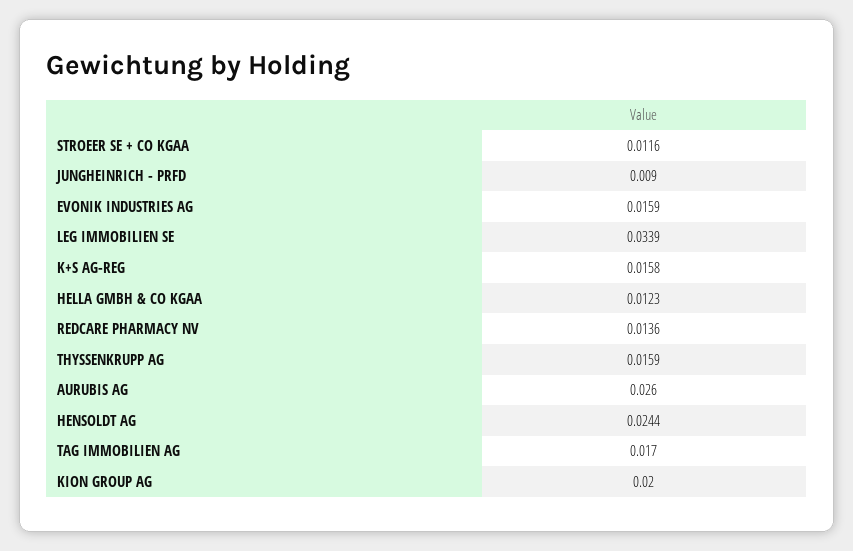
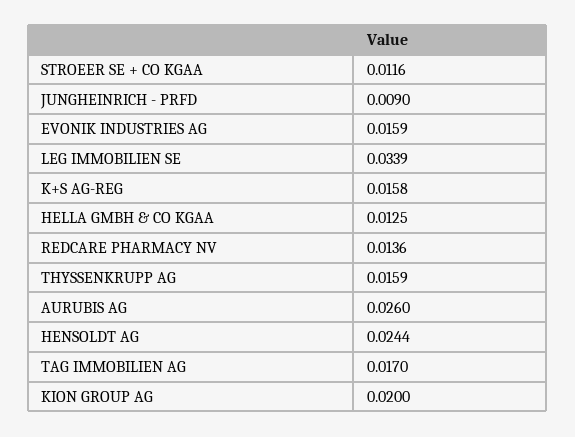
HELLA GMBH & CO KGAA: 0.0123 -> 0.0125

